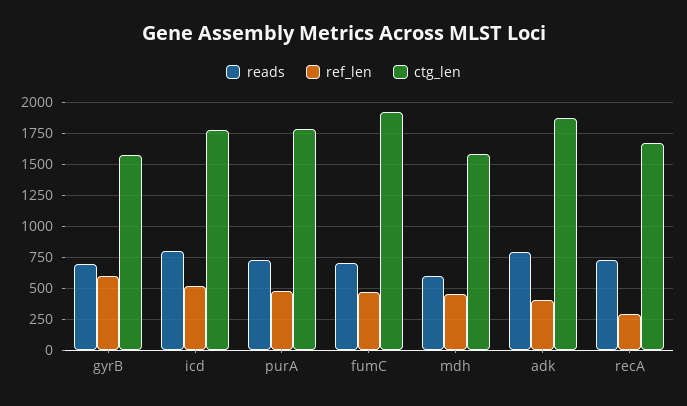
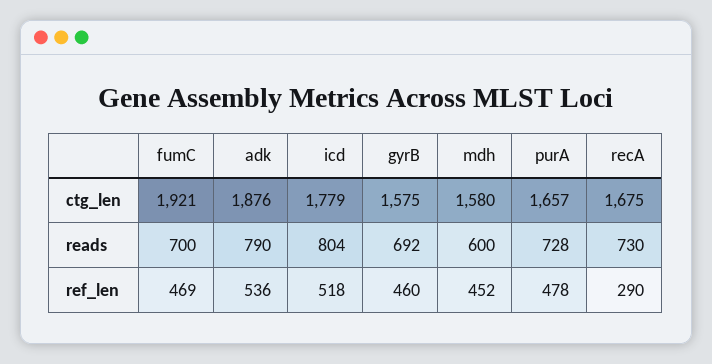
ref_len, gyrB: 600 -> 460
ctg_len, purA: 1800 -> 1657
ref_len, adk: 400 -> 536

